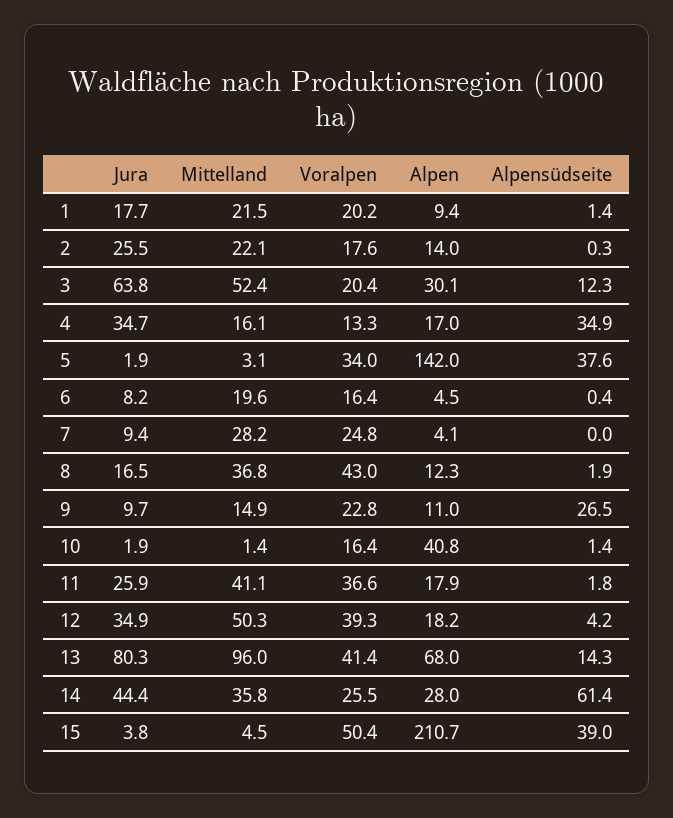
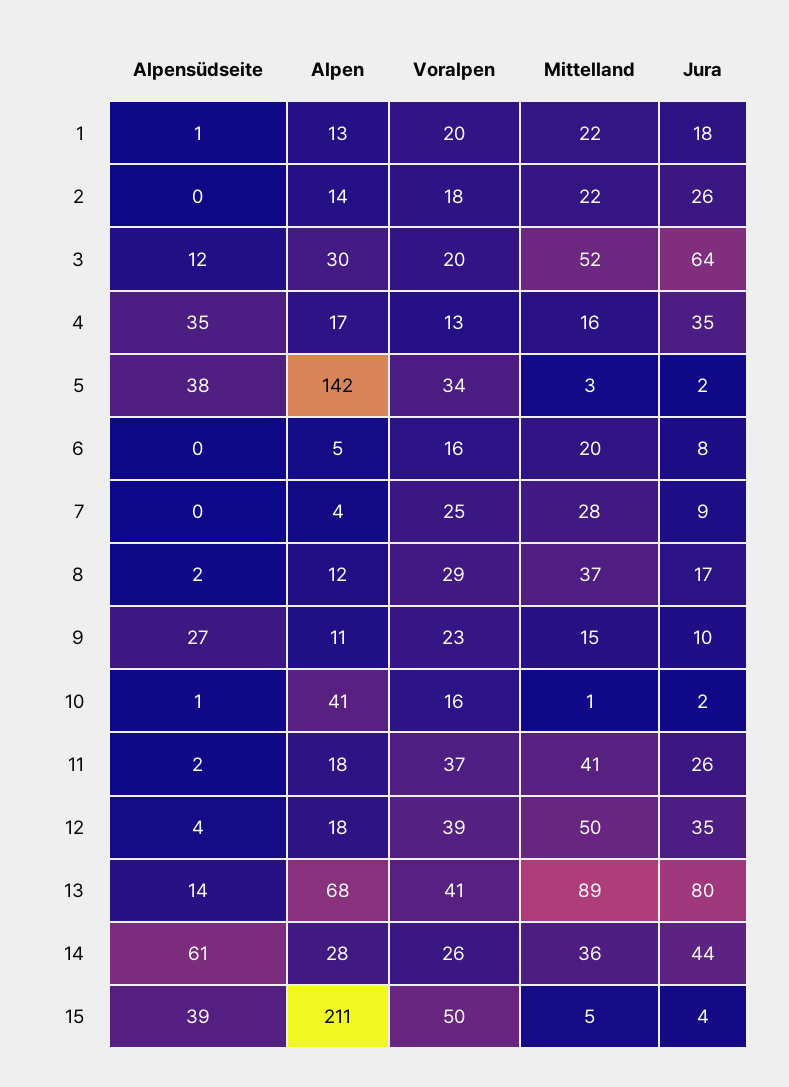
Alpen, 1: 9.4 -> 13
Voralpen, 8: 43 -> 29
Mittelland, 13: 96 -> 89

